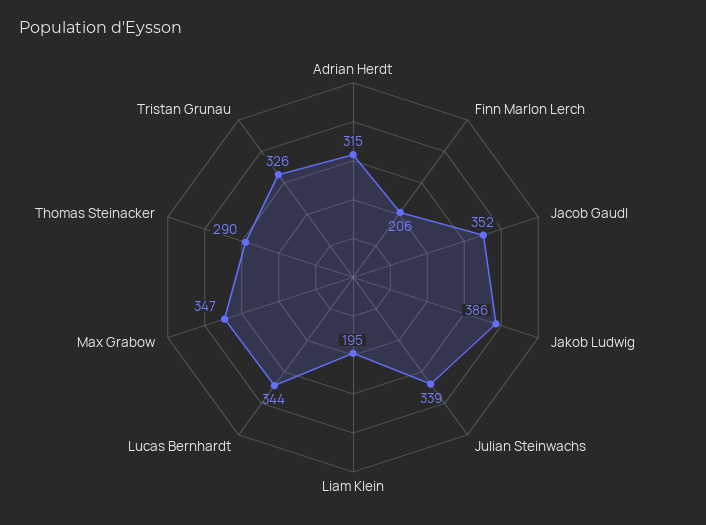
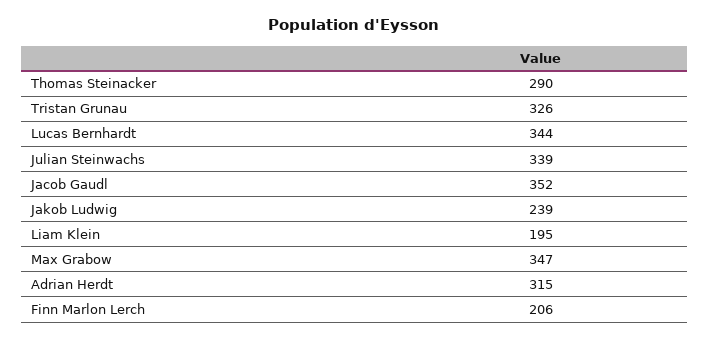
Jakob Ludwig: 386 -> 239

